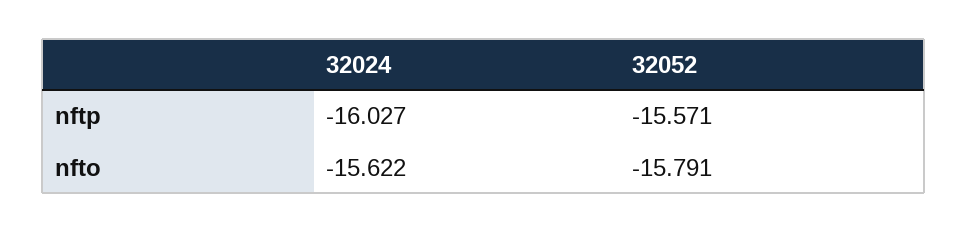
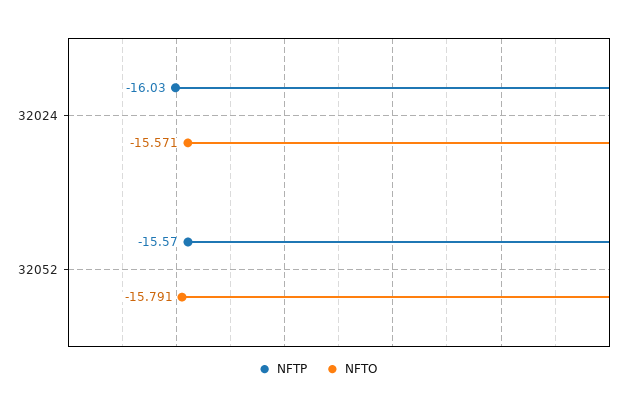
nfto, 32024: -15.622 -> -15.571

